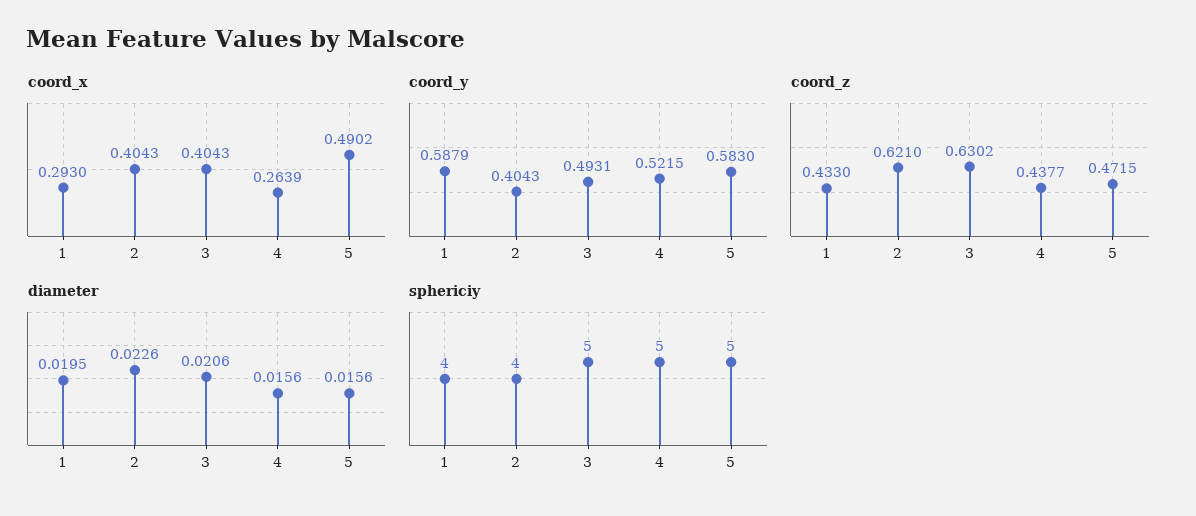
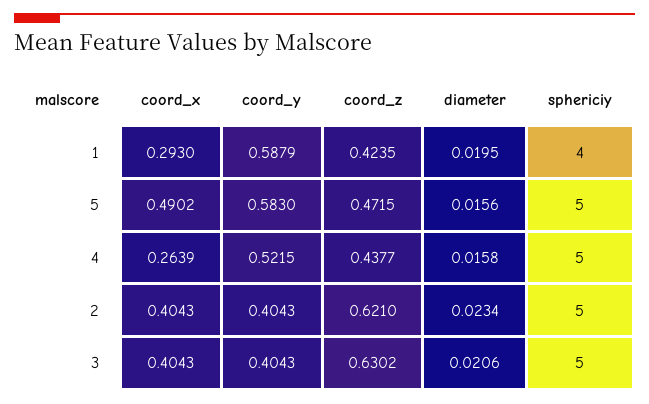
coord_y, 3: 0.4931 -> 0.4043
coord_z, 1: 0.433 -> 0.4235
diameter, 2: 0.0226 -> 0.0234
diameter, 4: 0.0156 -> 0.0158
sphericiy, 2: 4 -> 5

